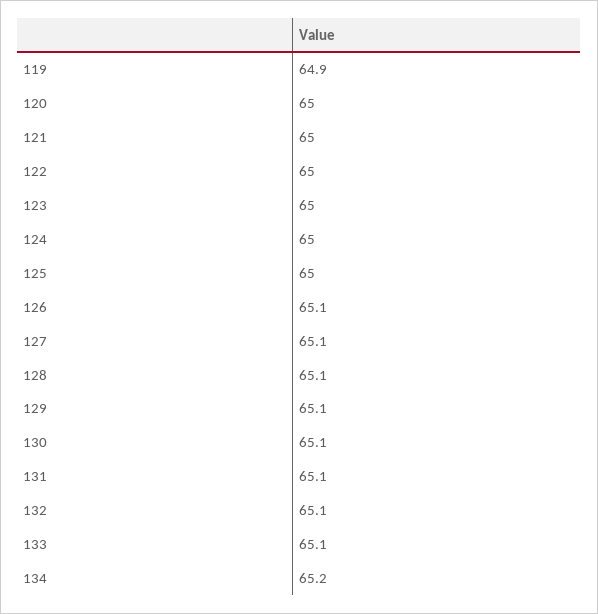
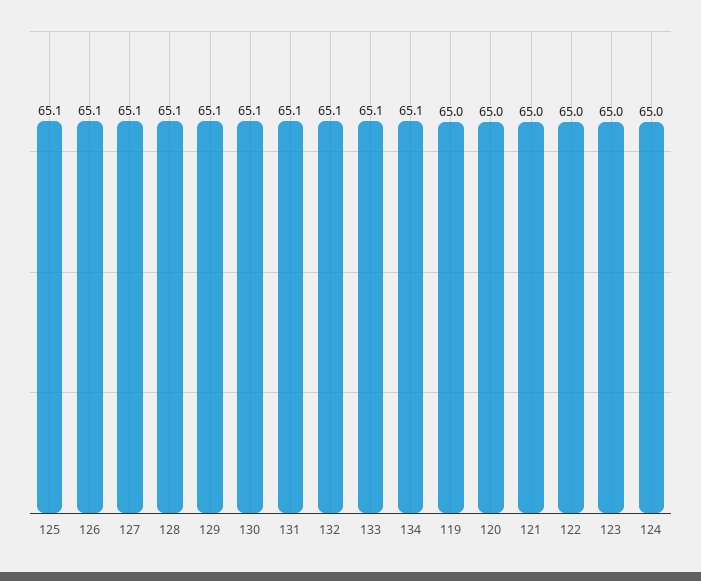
119: 64.9 -> 65
125: 65 -> 65.1
134: 65.2 -> 65.1

